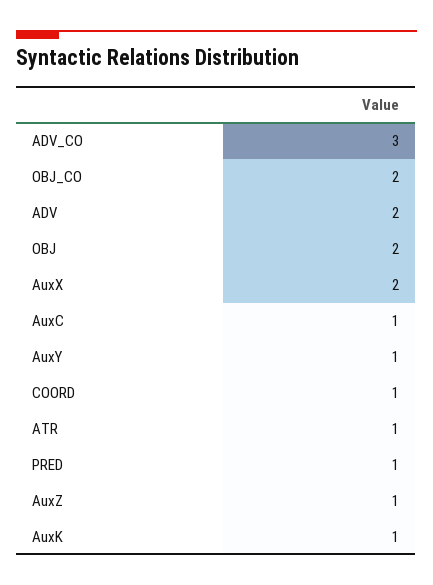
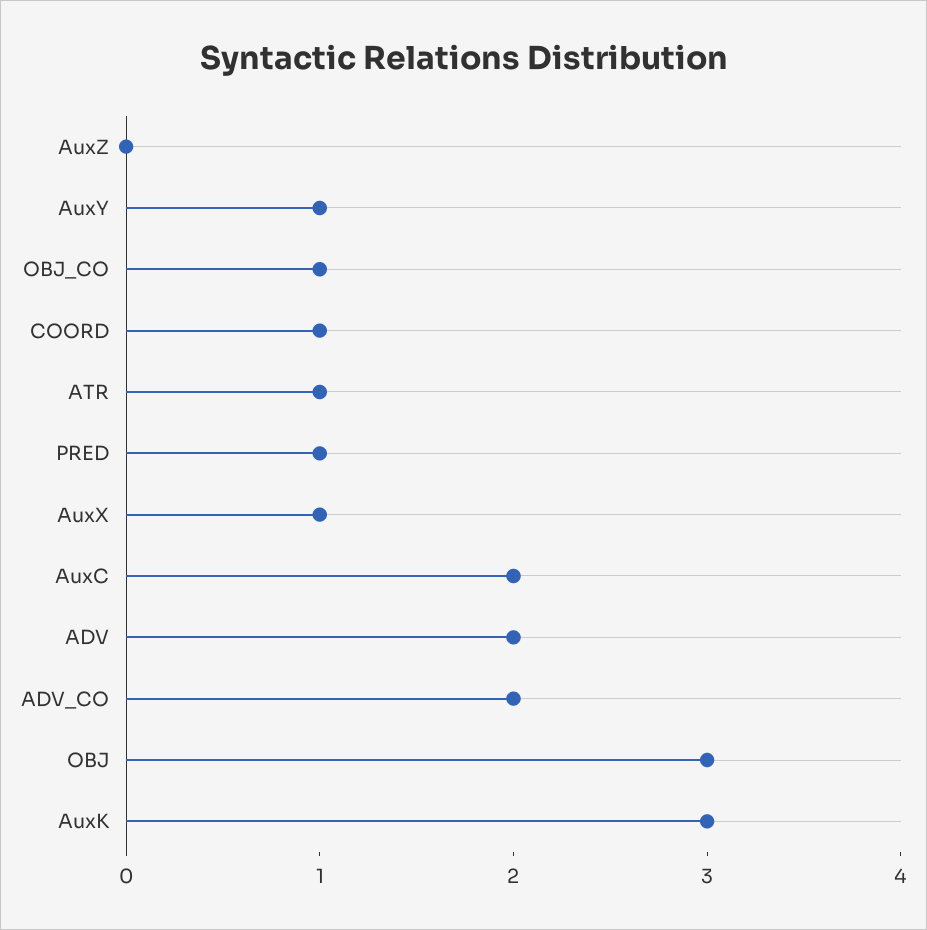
ADV_CO: 3 -> 2
OBJ_CO: 2 -> 1
OBJ: 2 -> 3
AuxX: 2 -> 1
AuxC: 1 -> 2
AuxZ: 1 -> 0
AuxK: 1 -> 3

